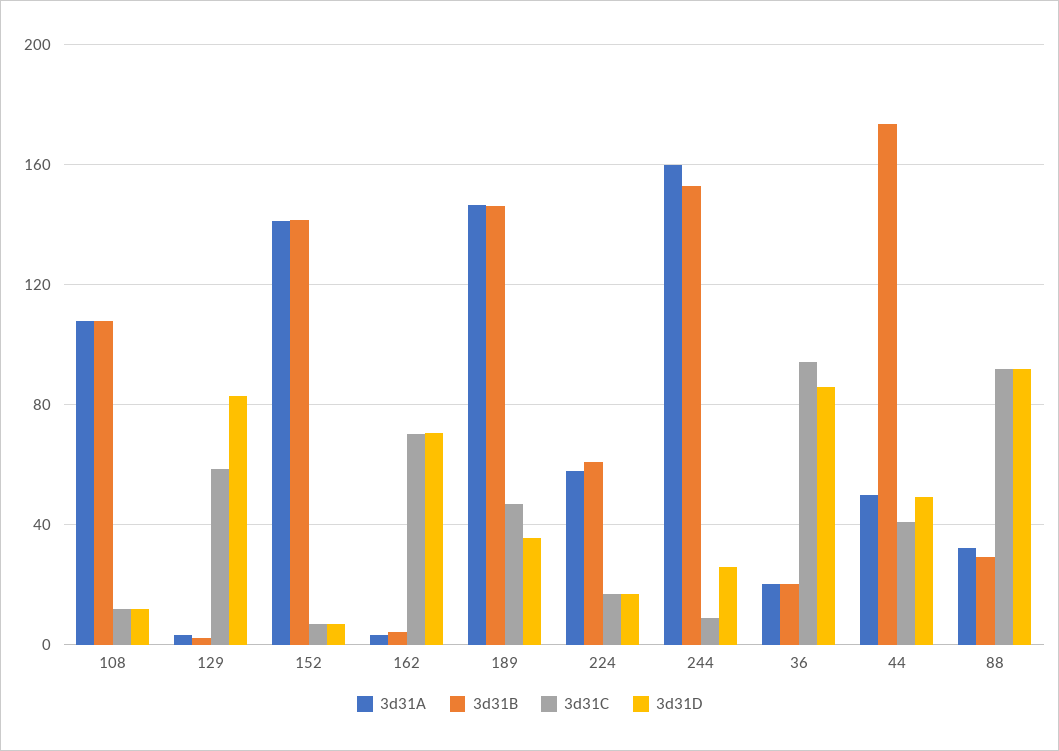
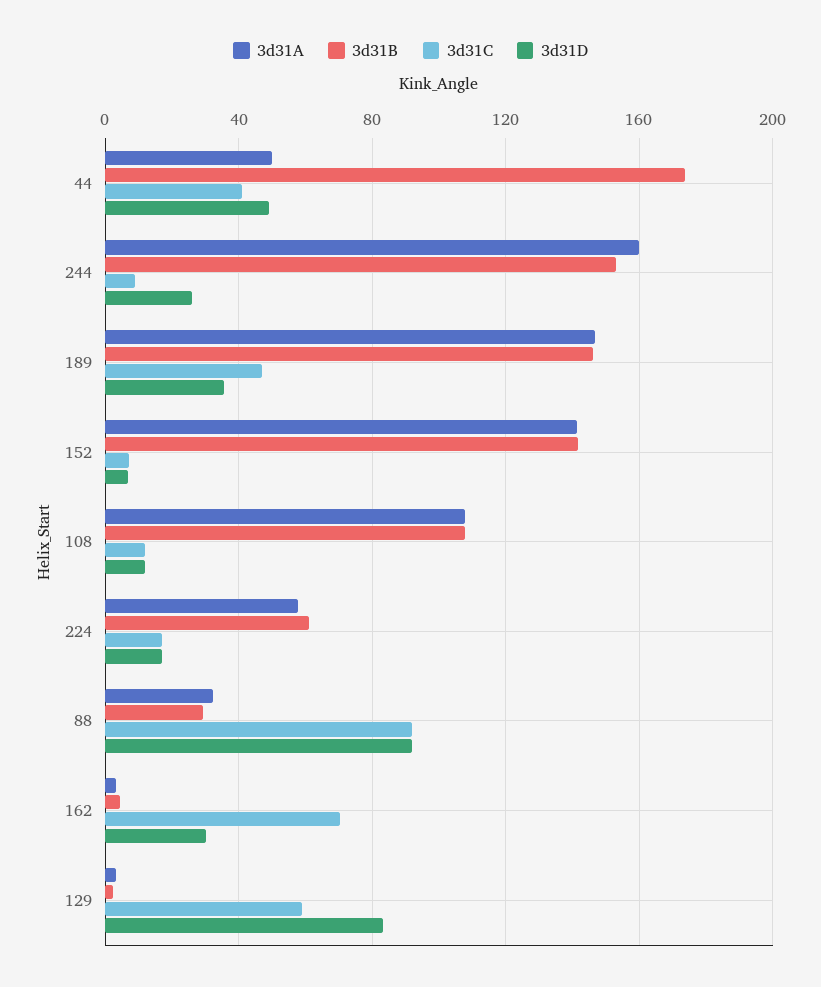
3d31D, 162: 70 -> 30
3d31A, 36: 20 -> none
3d31B, 36: 20 -> none
3d31C, 36: 95 -> none
3d31D, 36: 85 -> none

